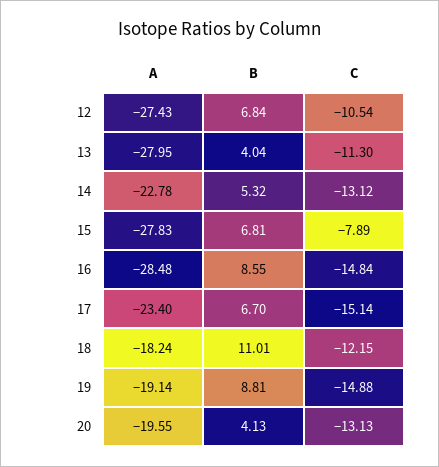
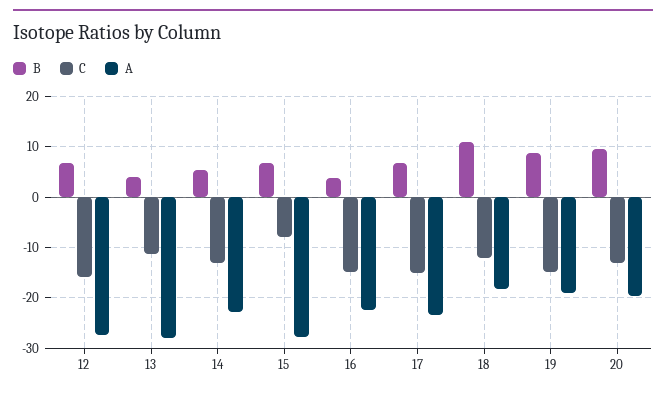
C, 12: -10.54 -> -16
A, 16: -28.48 -> -22
B, 16: 8.55 -> 4
B, 20: 4.13 -> 10

